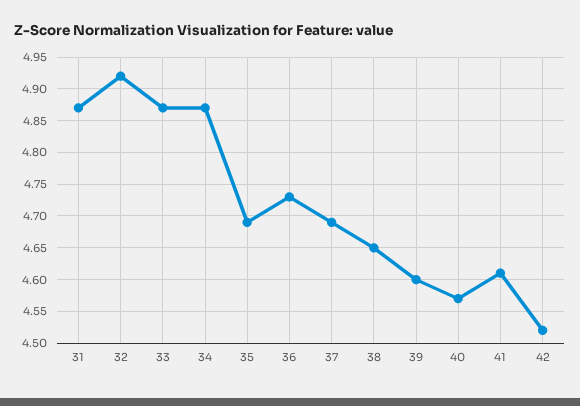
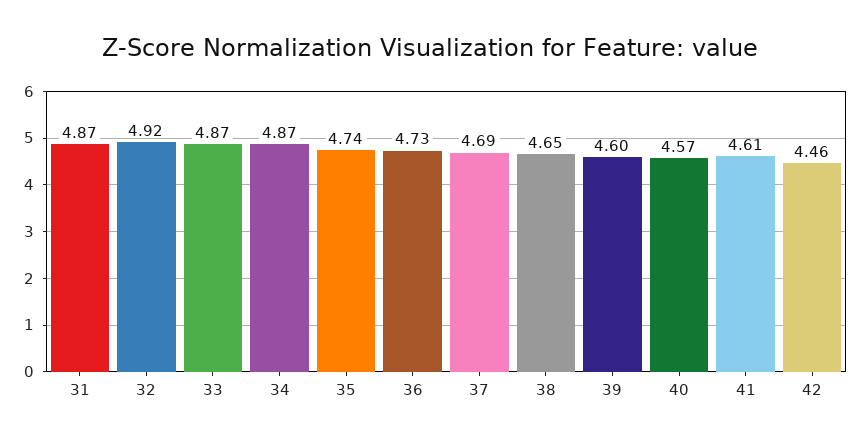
35: 4.69 -> 4.74
42: 4.52 -> 4.46

